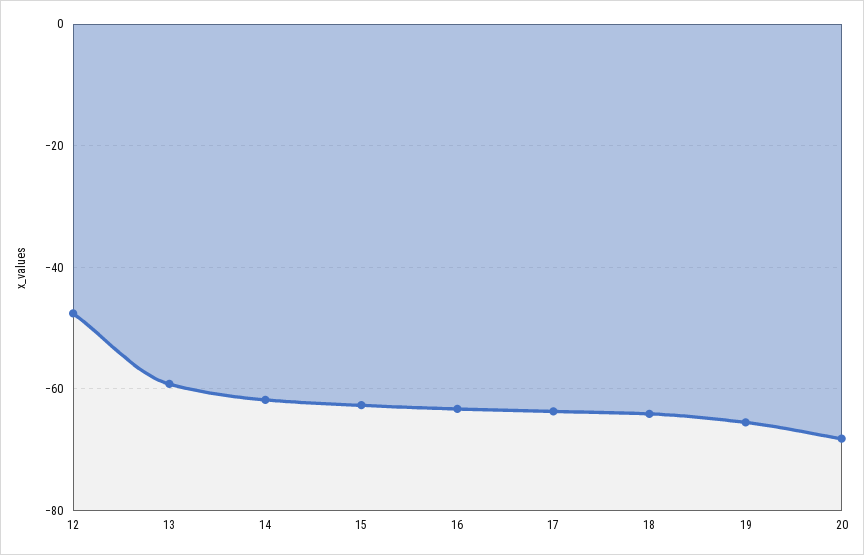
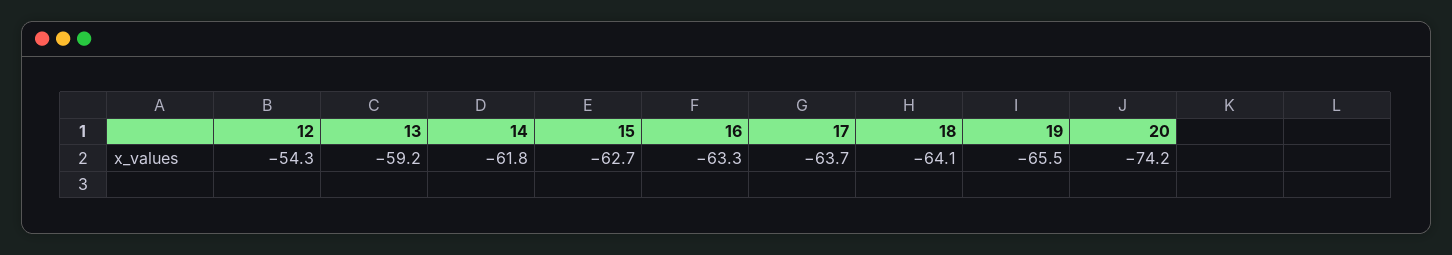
12: -48 -> -54.3
20: -68 -> -74.2

